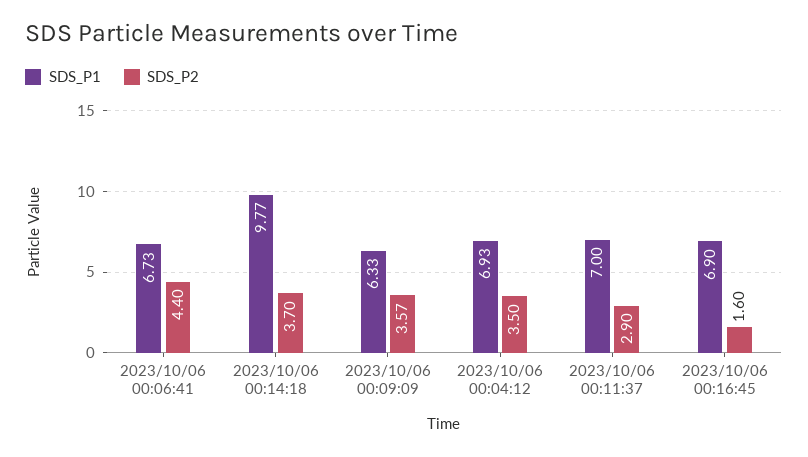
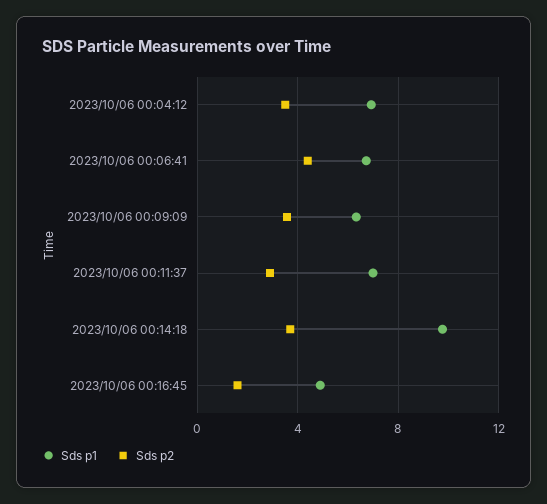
SDS_P1, 2023/10/06 00:16:45: 6.9 -> 5

